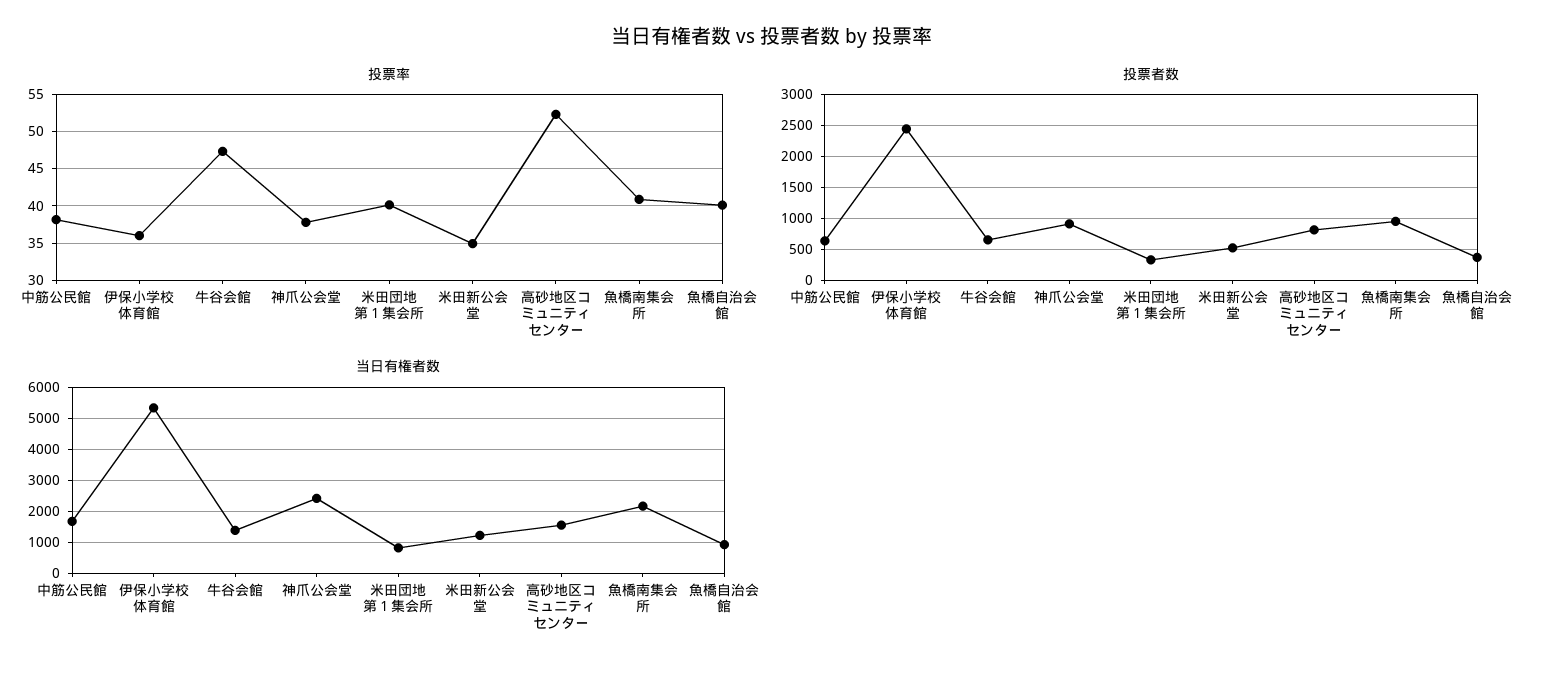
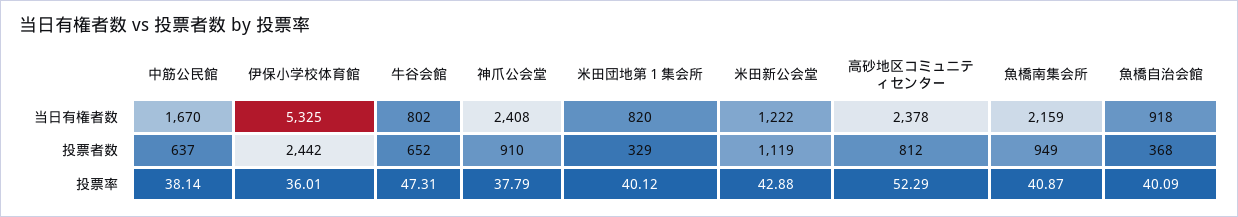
投票率, 米田新公会堂: 35 -> 42.88
投票者数, 米田新公会堂: 500 -> 1119
当日有権者数, 牛谷会館: 1400 -> 802
当日有権者数, 高砂地区コミュニティセンター: 1600 -> 2378

